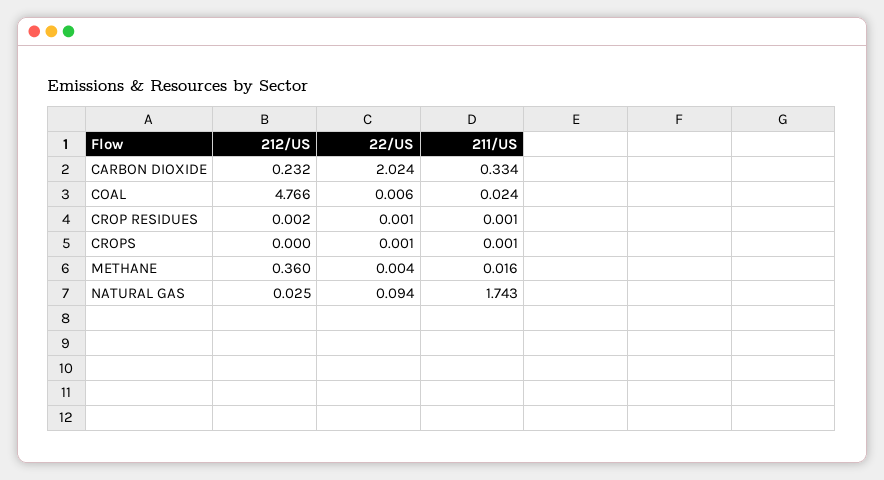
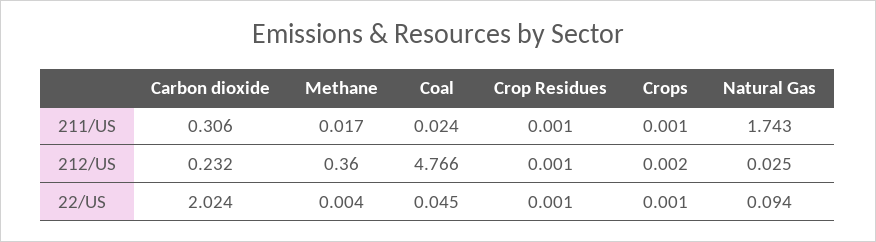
211/US, CARBON DIOXIDE: 0.334 -> 0.306
22/US, COAL: 0.006 -> 0.045
212/US, CROP RESIDUES: 0.002 -> 0.001
212/US, CROPS: 0 -> 0.002
211/US, METHANE: 0.016 -> 0.017

